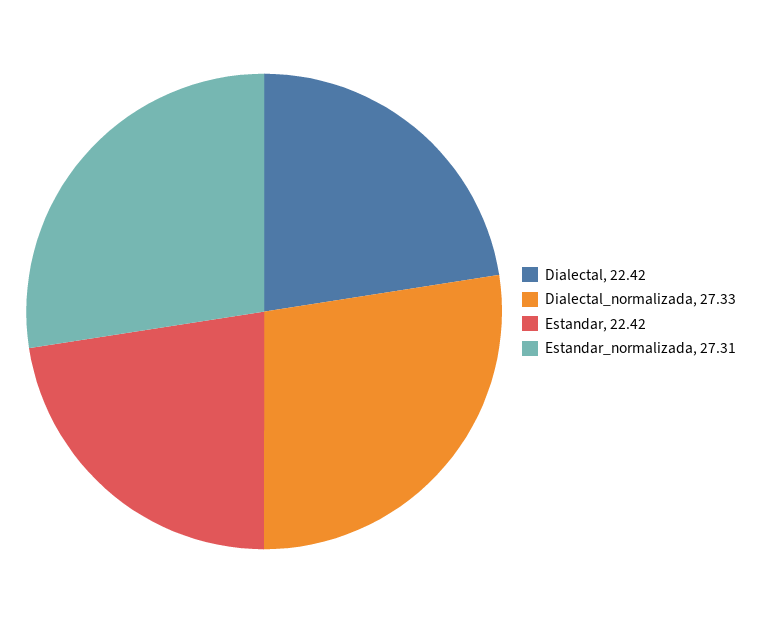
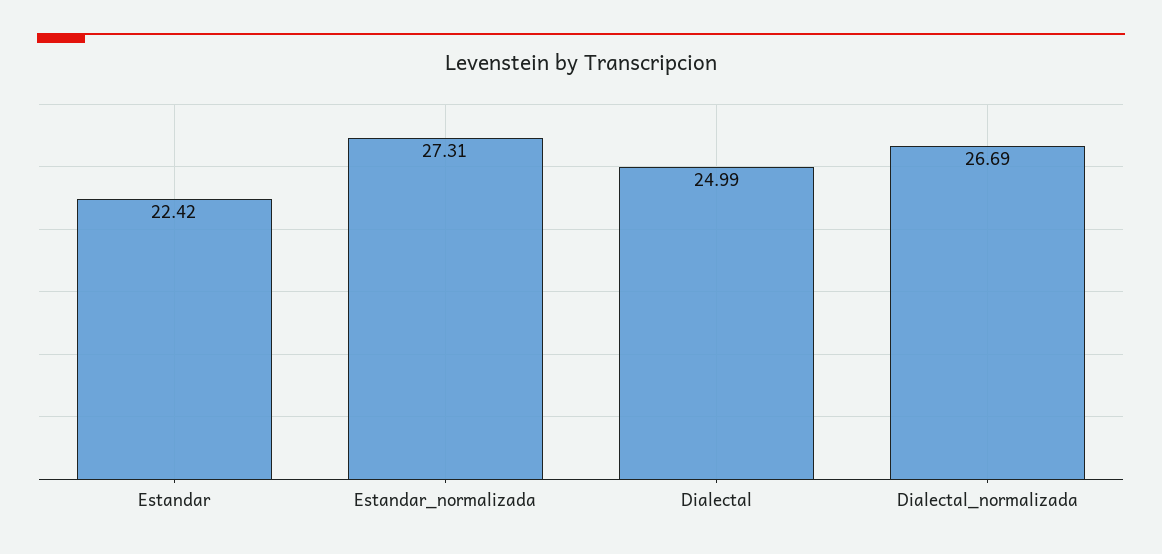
Dialectal: 22.42 -> 24.99
Dialectal_normalizada: 27.33 -> 26.69

